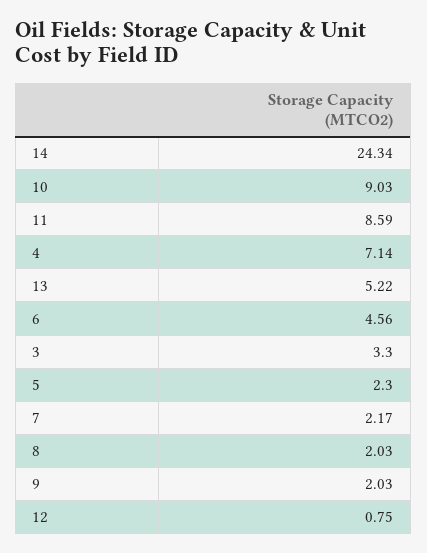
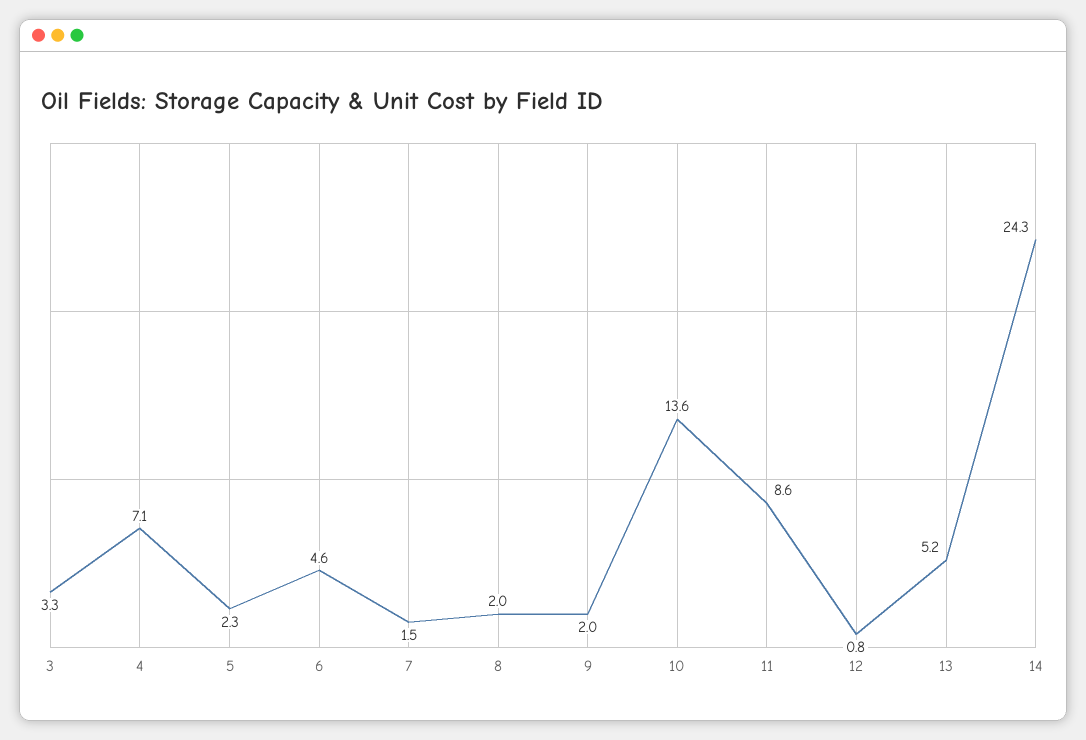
10: 9.03 -> 13.6
7: 2.17 -> 1.5

